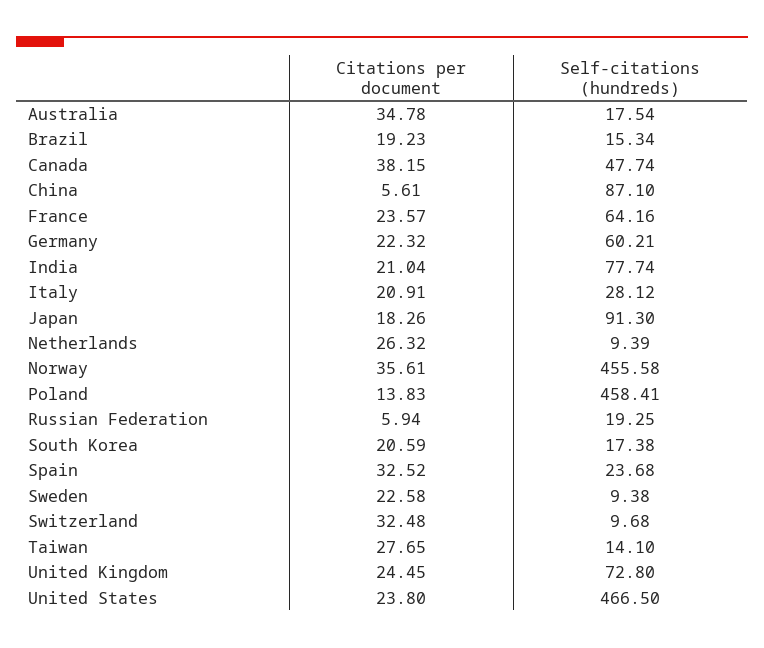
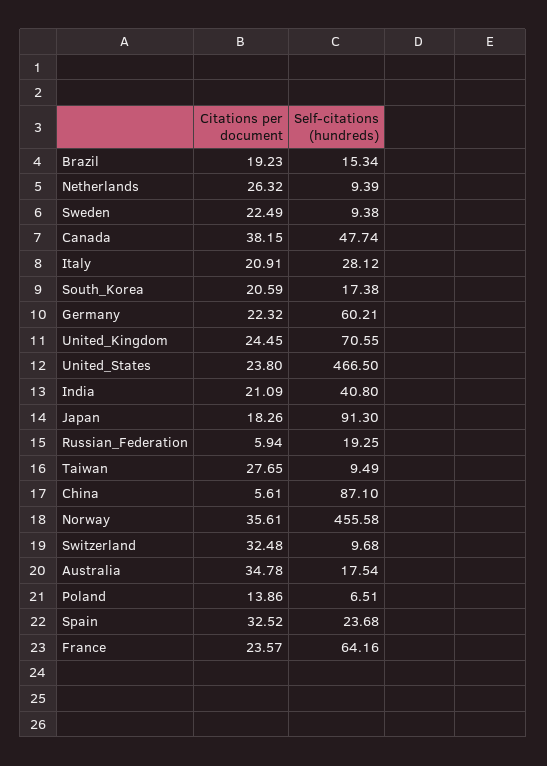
Citations per document, India: 21.04 -> 21.09
Self-citations (hundreds), India: 77.74 -> 40.8
Citations per document, Poland: 13.83 -> 13.86
Self-citations (hundreds), Poland: 458.41 -> 6.51
Citations per document, Sweden: 22.58 -> 22.49
Self-citations (hundreds), Taiwan: 14.1 -> 9.49
Self-citations (hundreds), United Kingdom: 72.8 -> 70.55

